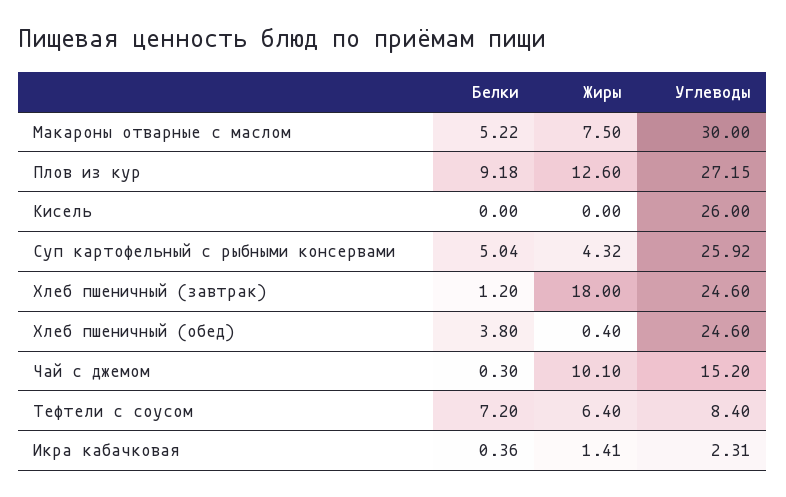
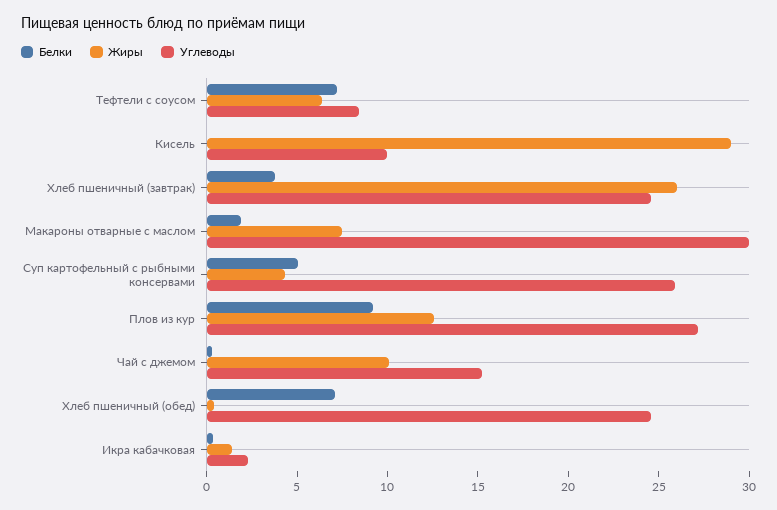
Белки, Макароны отварные с маслом: 5.22 -> 2
Жиры, Кисель: 0 -> 29
Углеводы, Кисель: 26 -> 10
Белки, Хлеб пшеничный (завтрак): 1.2 -> 4
Жиры, Хлеб пшеничный (завтрак): 18 -> 26
Белки, Хлеб пшеничный (обед): 3.8 -> 7

